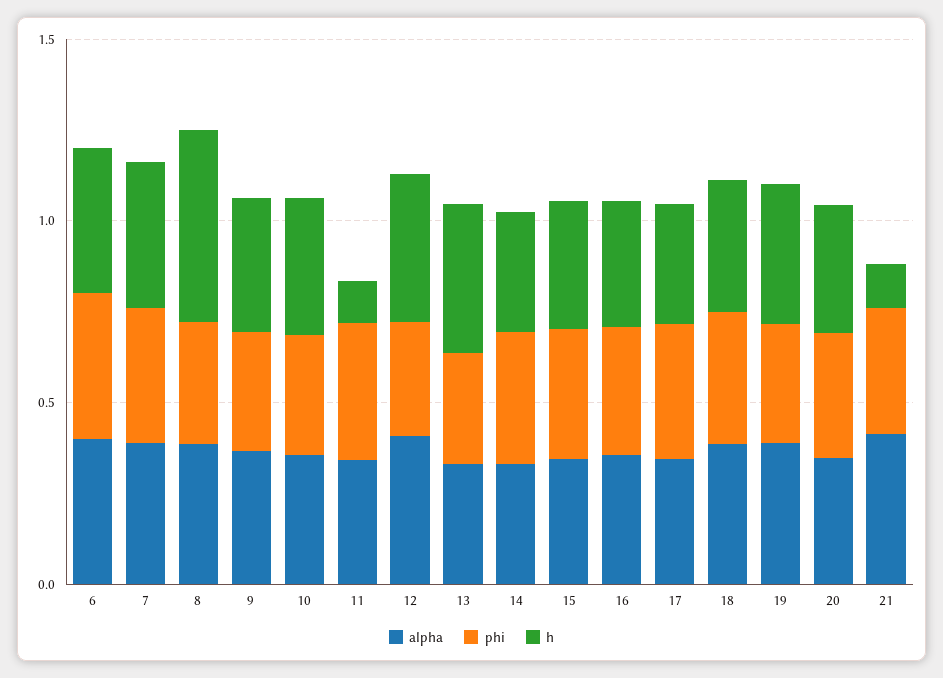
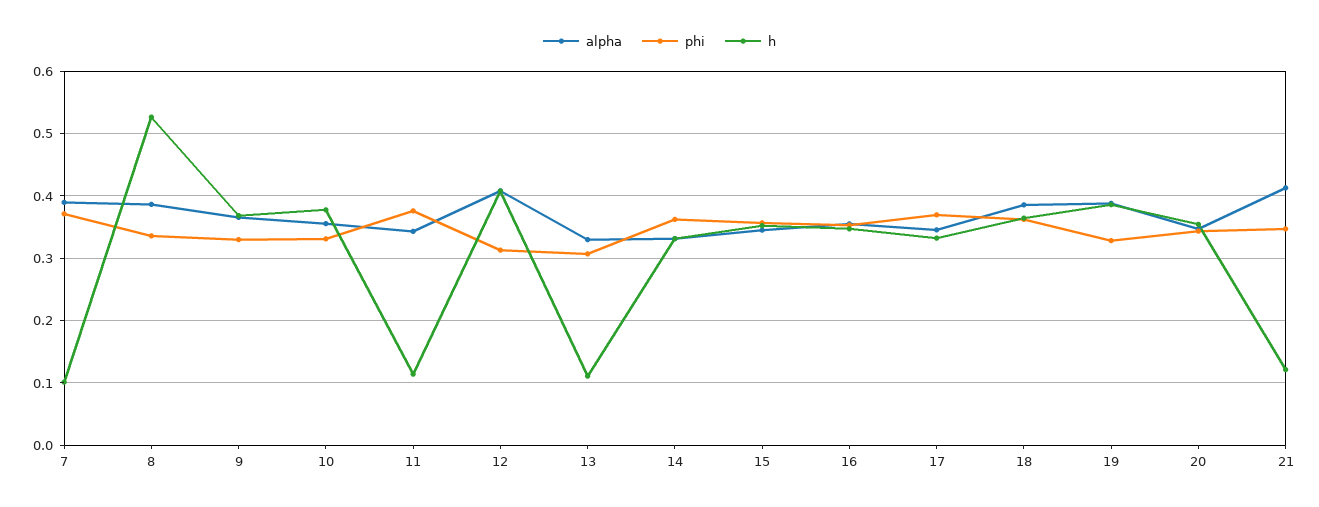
alpha, 6: 0.4 -> none
phi, 6: 0.4 -> none
h, 6: 0.4 -> none
h, 7: 0.4 -> 0.1
h, 13: 0.4 -> 0.11

